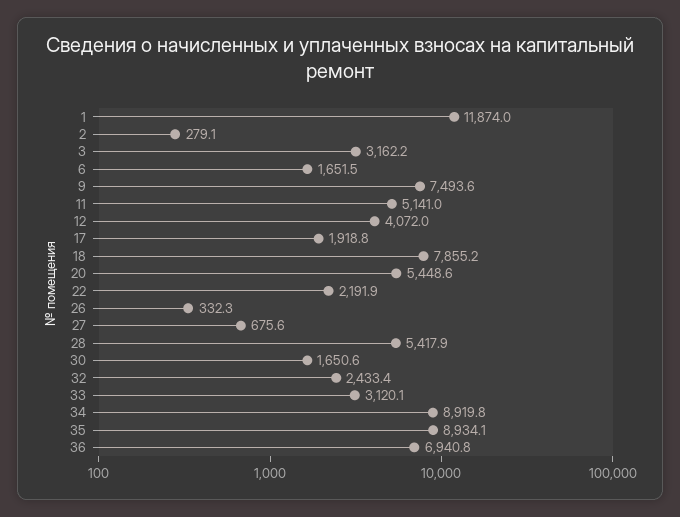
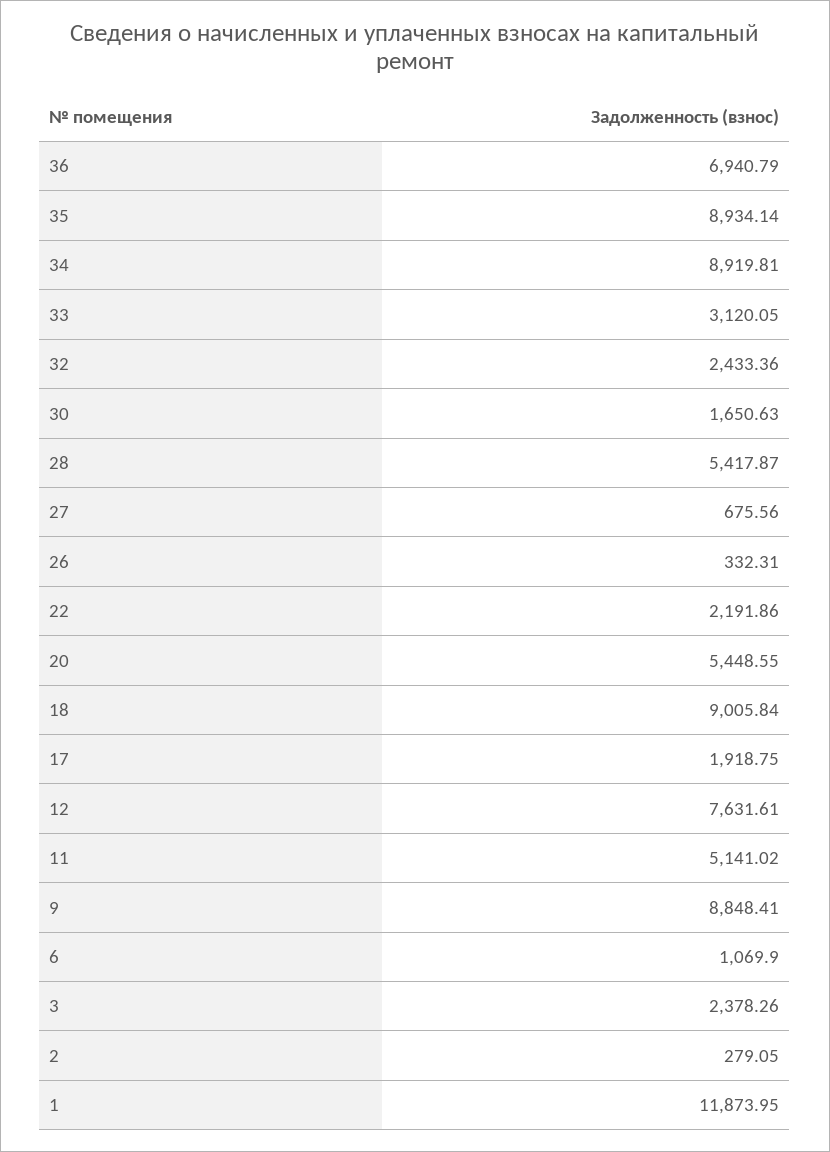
3: 3162.2 -> 2378.26
6: 1651.5 -> 1069.9
9: 7493.6 -> 8848.41
12: 4072 -> 7631.61
18: 7855.2 -> 9005.84

